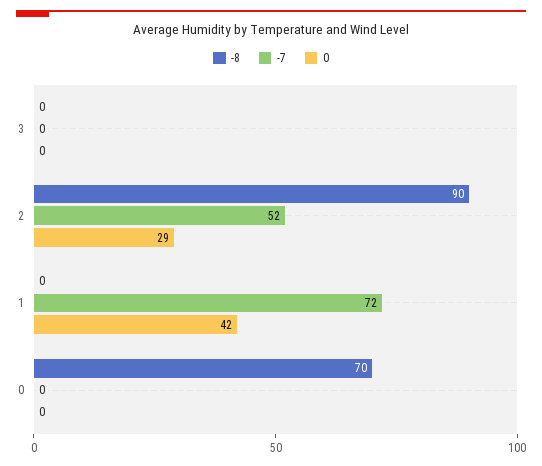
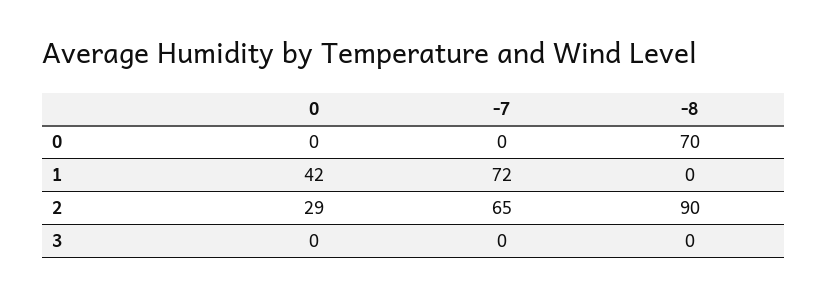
-7, 2: 52 -> 65

